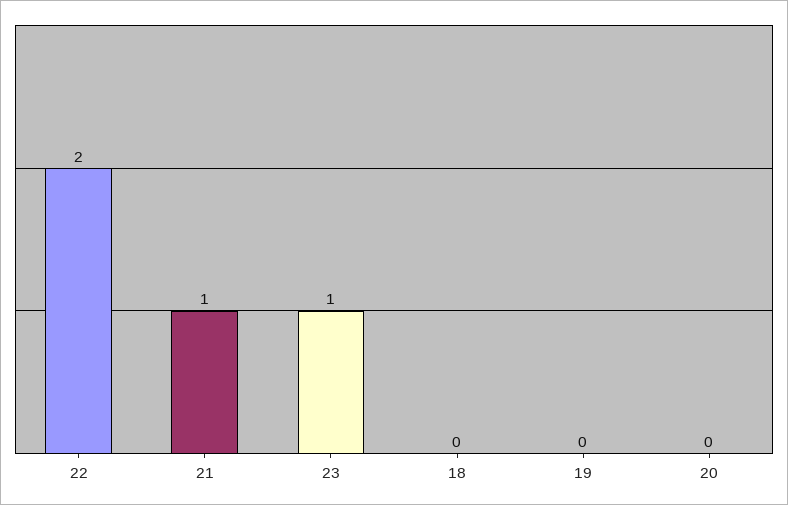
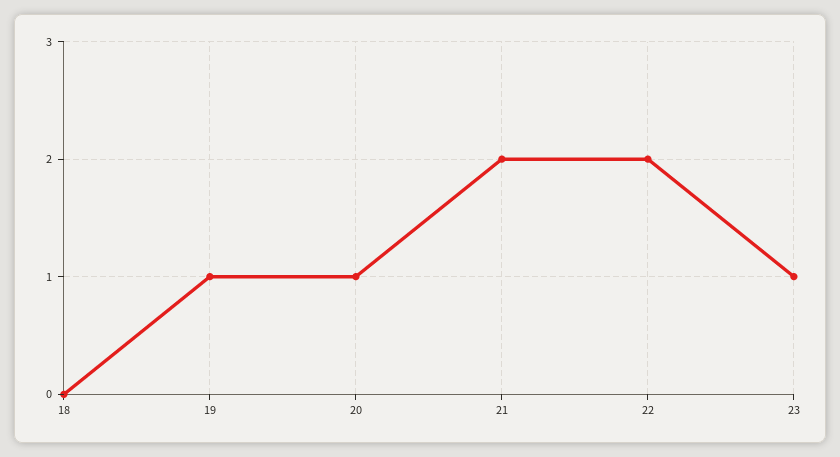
21: 1 -> 2
19: 0 -> 1
20: 0 -> 1

